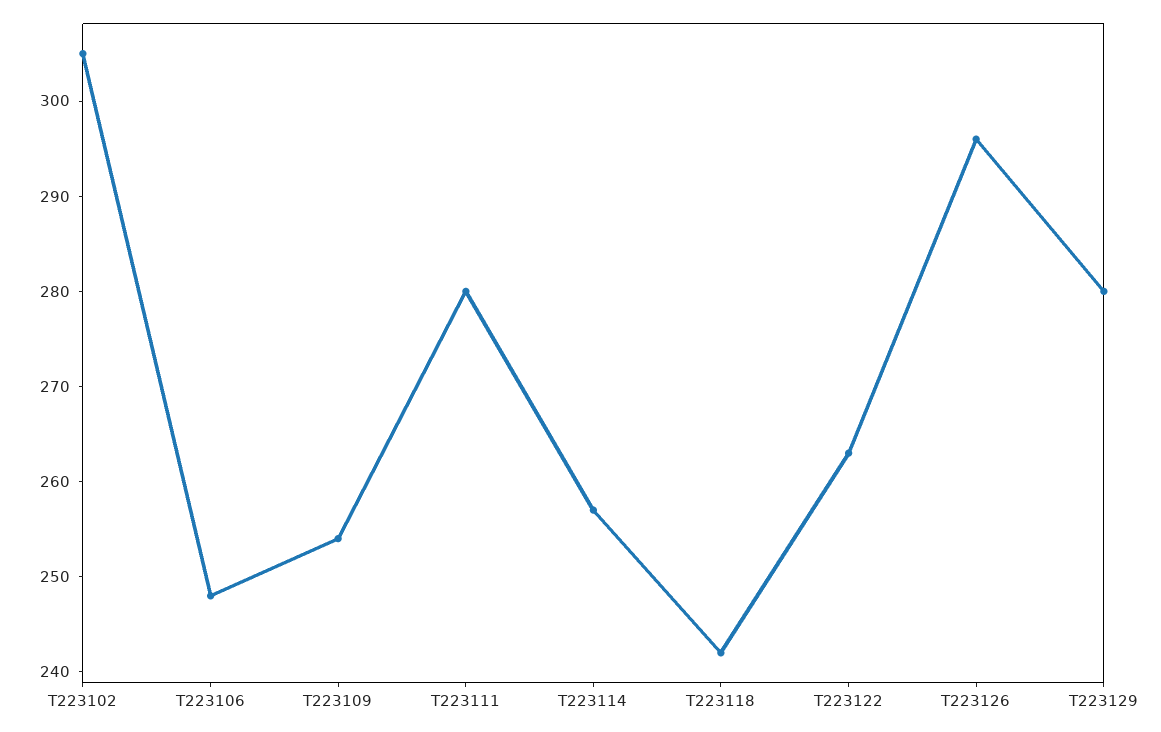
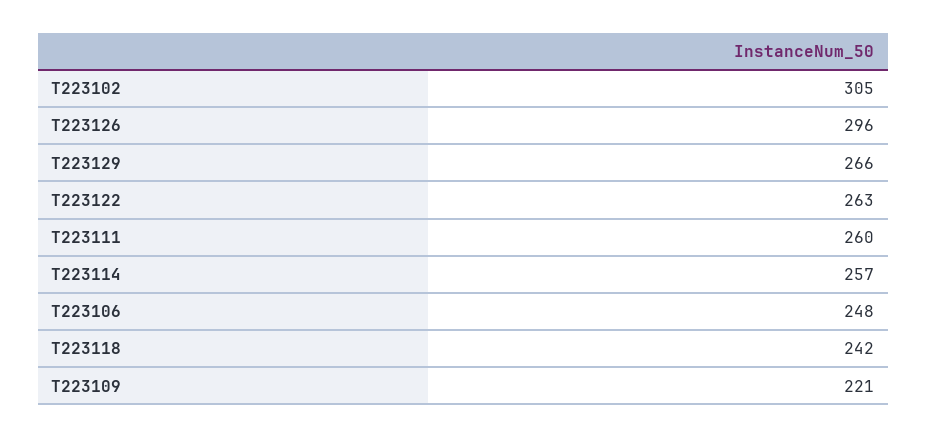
T223109: 254 -> 221
T223111: 280 -> 260
T223129: 280 -> 266

